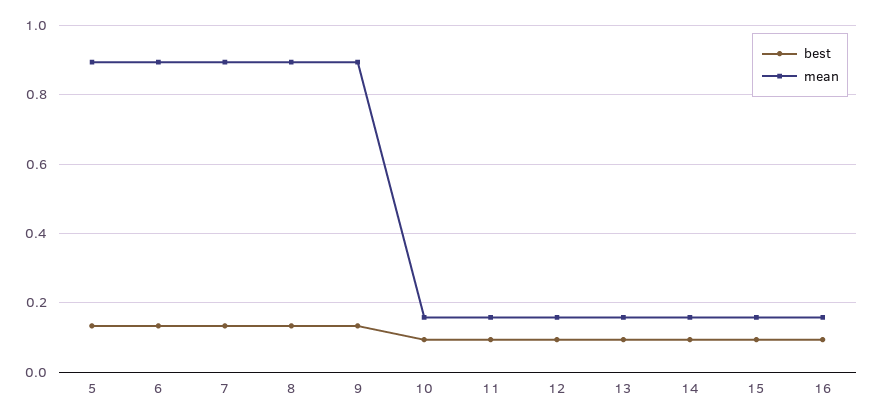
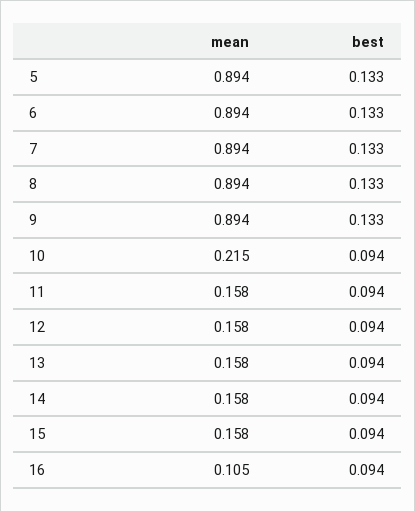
mean, 10: 0.16 -> 0.215
mean, 16: 0.16 -> 0.105

